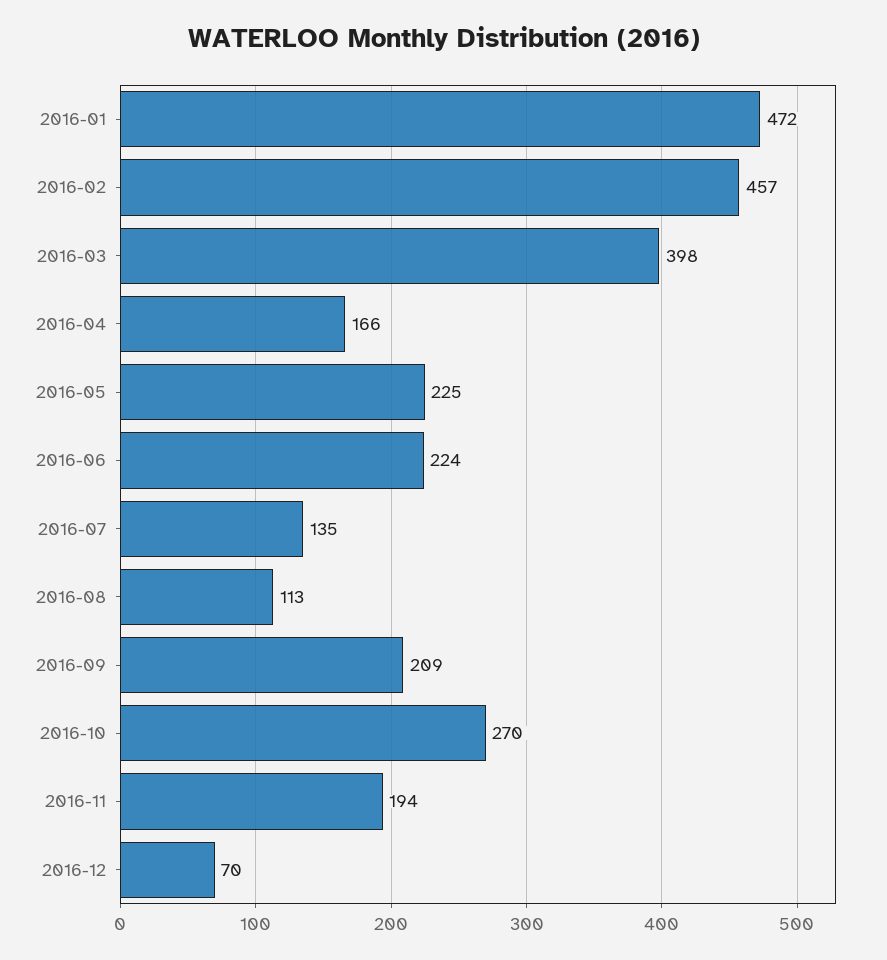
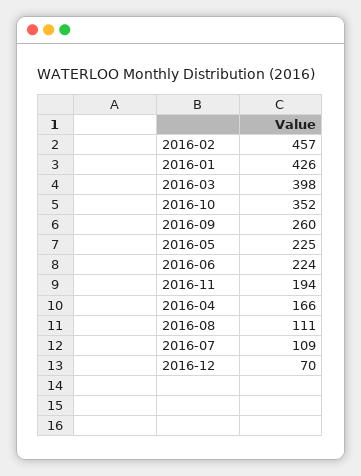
2016-01: 472 -> 426
2016-07: 135 -> 109
2016-08: 113 -> 111
2016-09: 209 -> 260
2016-10: 270 -> 352

